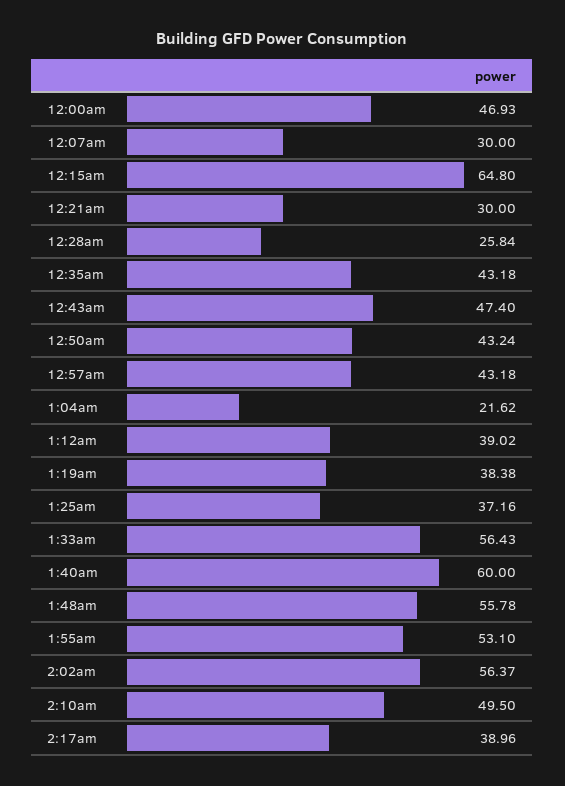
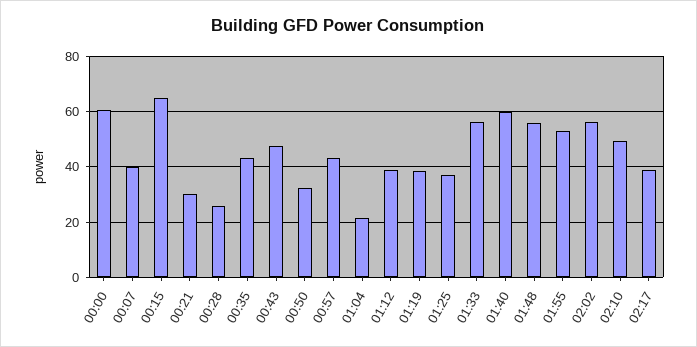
12:00am: 46.93 -> 60
12:07am: 30 -> 40
12:50am: 43.24 -> 32.5

